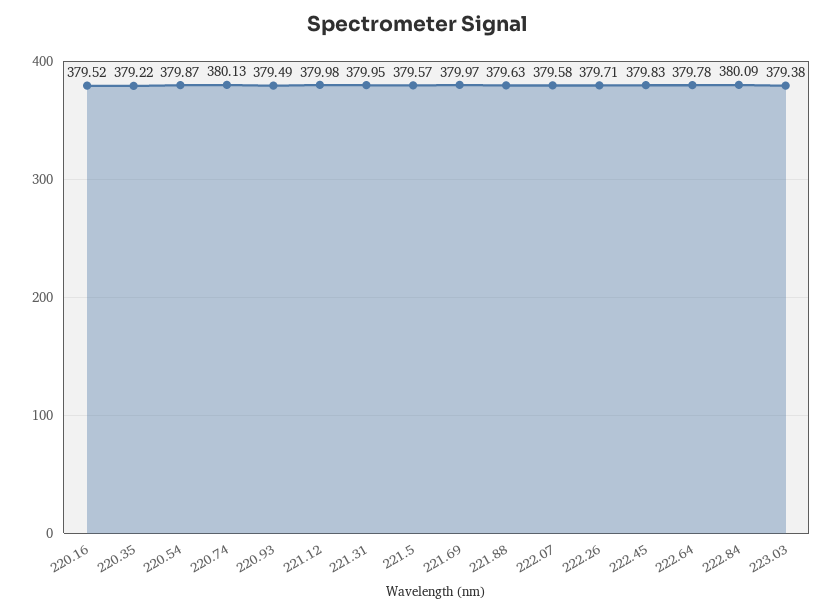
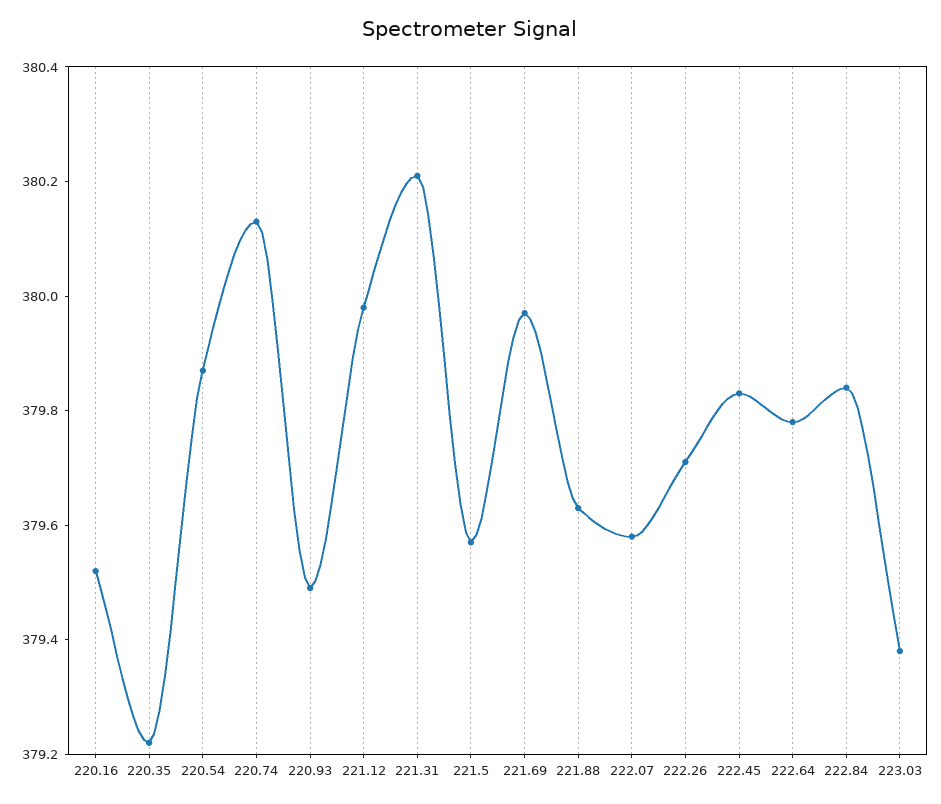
221.31: 379.95 -> 380.2
222.84: 380.09 -> 379.85

